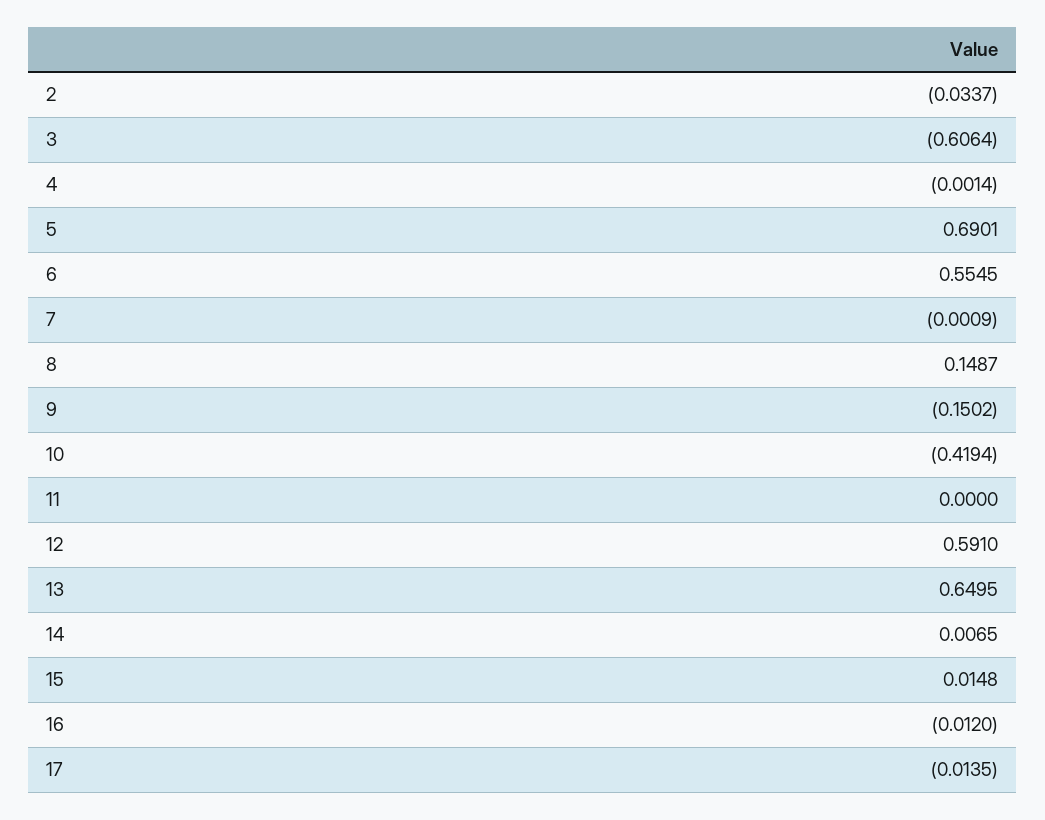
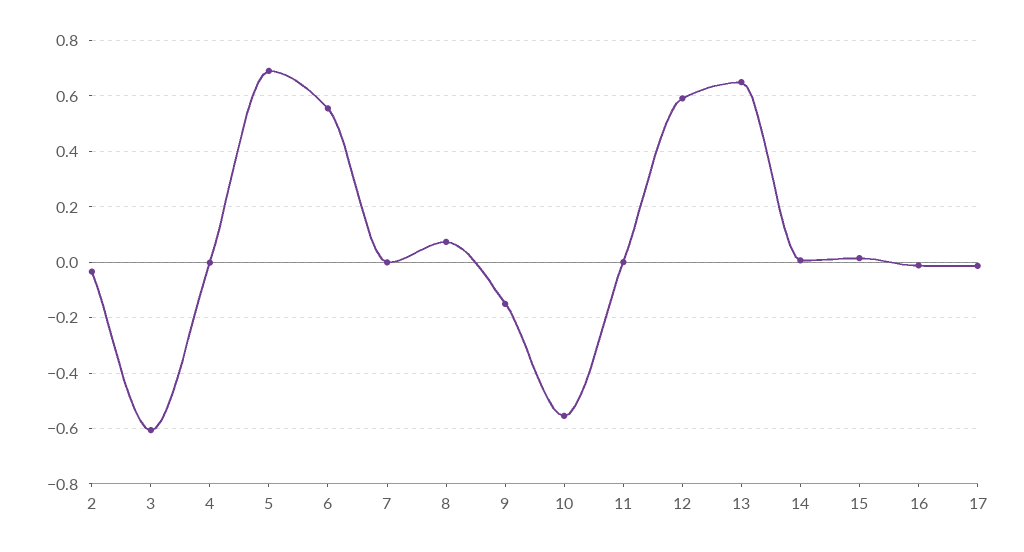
8: 0.1487 -> 0.075
10: -0.4194 -> -0.55

